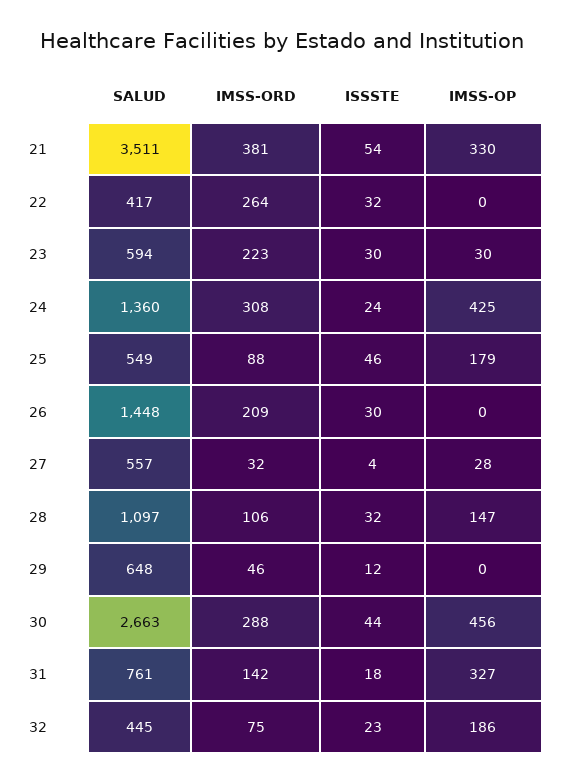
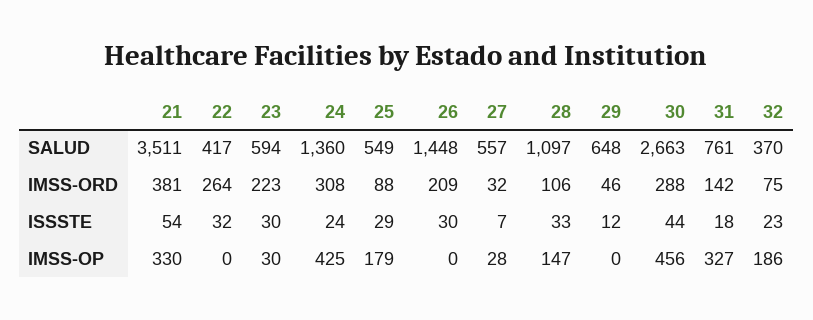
ISSSTE, 25: 46 -> 29
ISSSTE, 27: 4 -> 7
ISSSTE, 28: 32 -> 33
SALUD, 32: 445 -> 370

